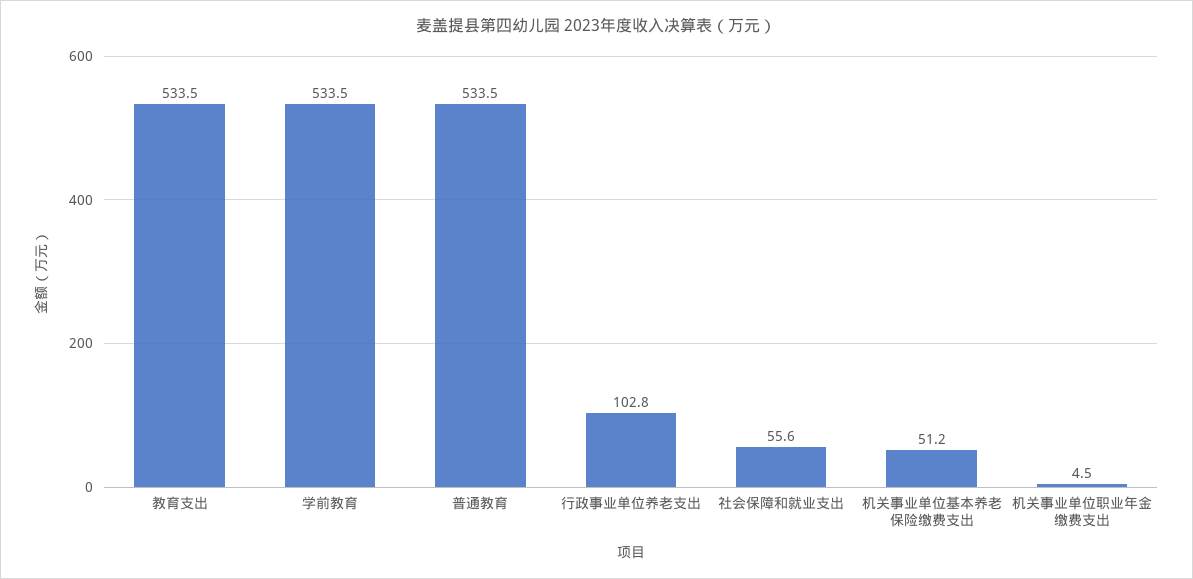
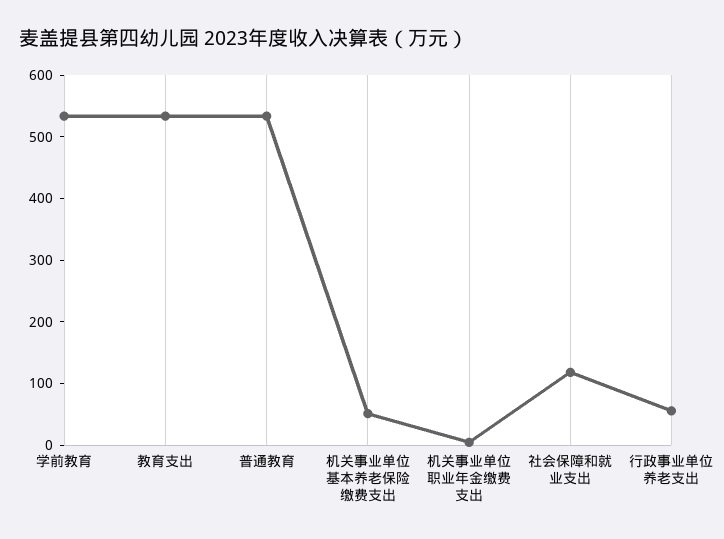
行政事业单位养老支出: 102.8 -> 60
社会保障和就业支出: 55.6 -> 120

